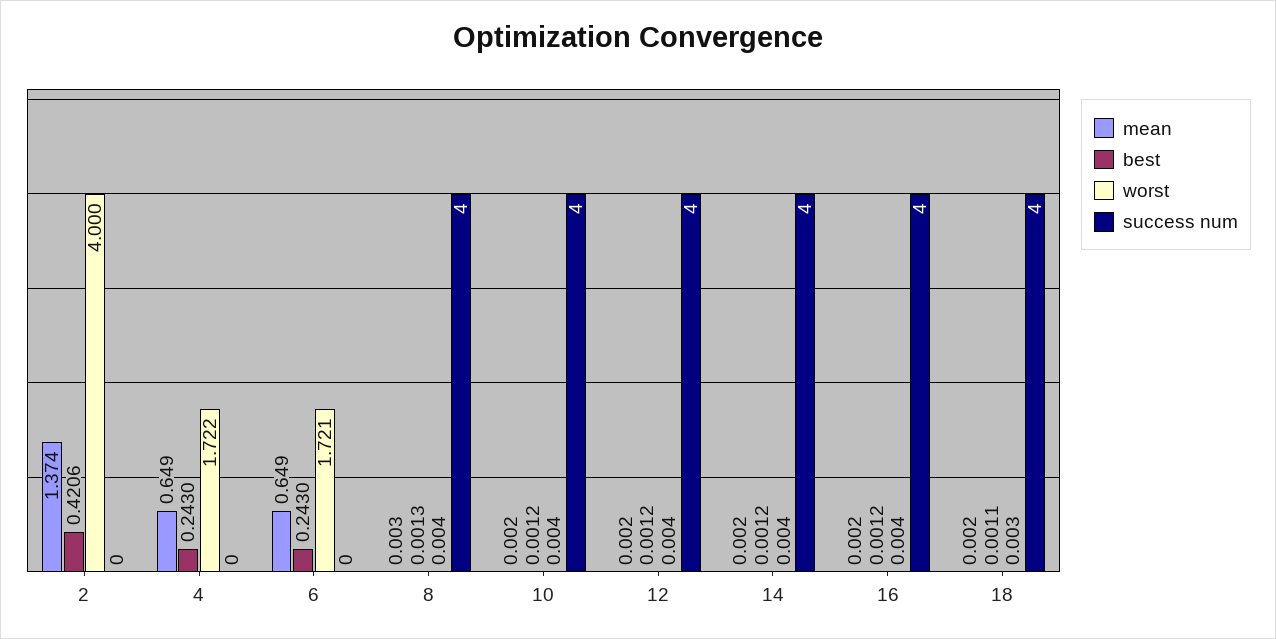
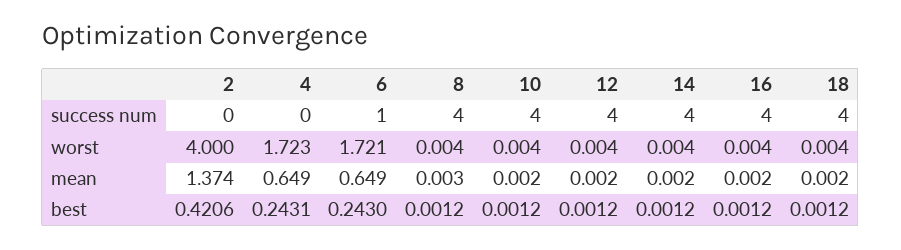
best, 4: 0.243 -> 0.2431
worst, 4: 1.722 -> 1.723
success num, 6: 0 -> 1
best, 8: 0.0013 -> 0.0012
best, 18: 0.0011 -> 0.0012
worst, 18: 0.003 -> 0.004

